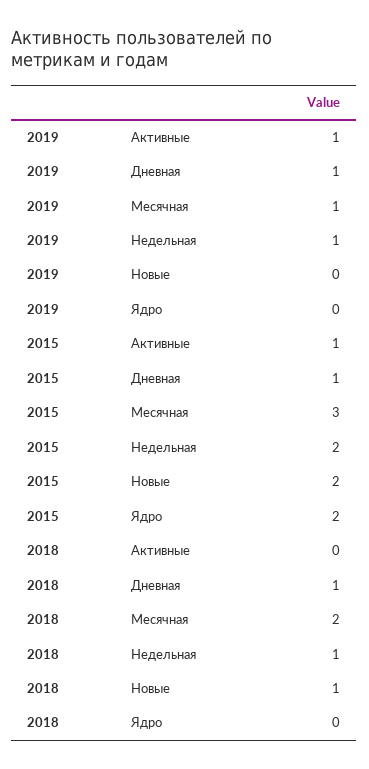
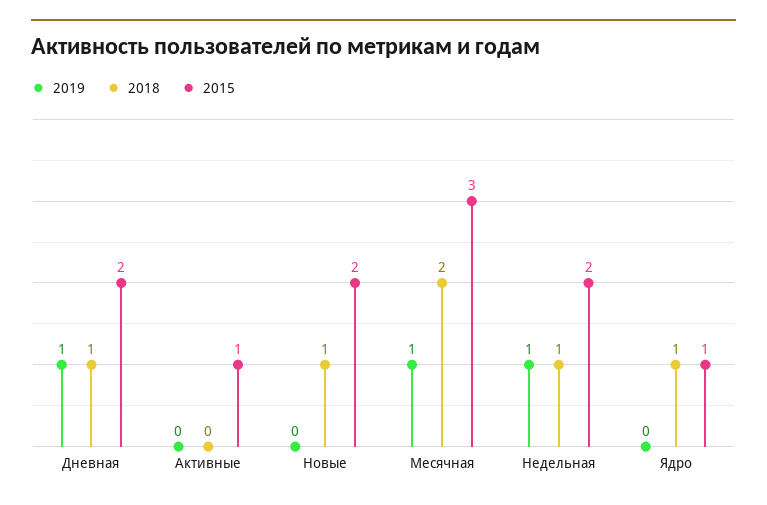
2019, Активные: 1 -> 0
2015, Дневная: 1 -> 2
2015, Ядро: 2 -> 1
2018, Ядро: 0 -> 1

